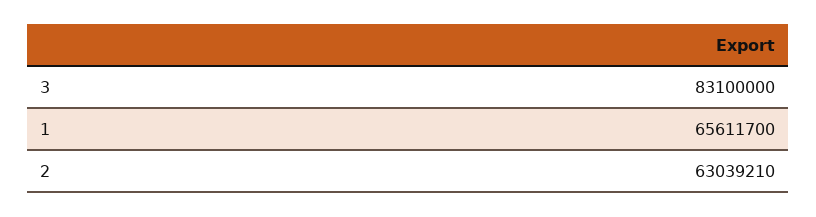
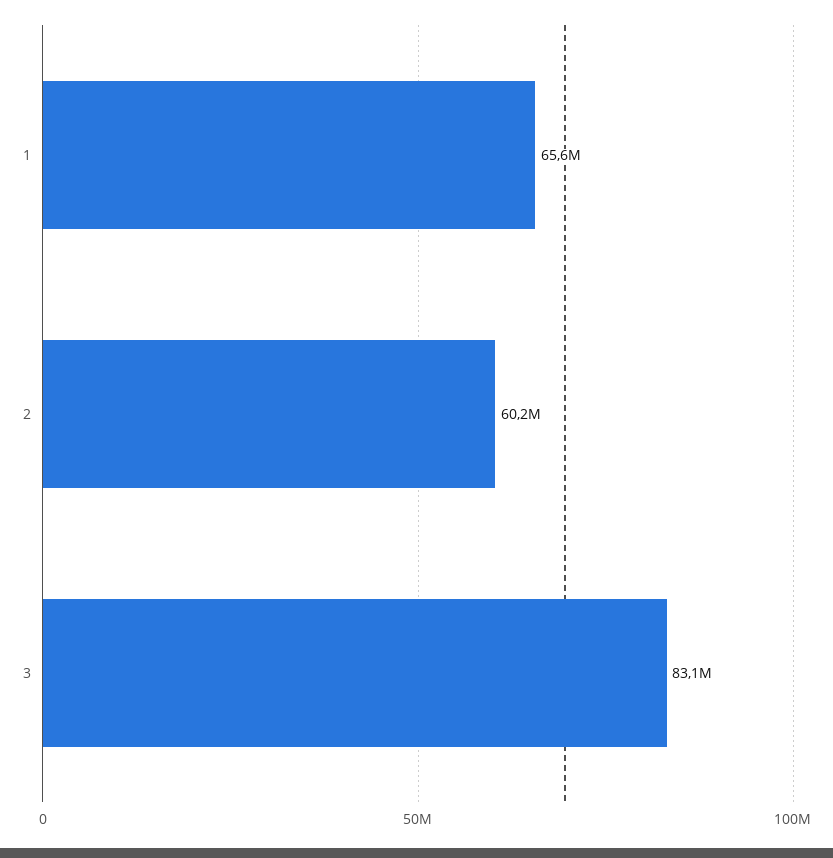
2: 63039210 -> 60200000

